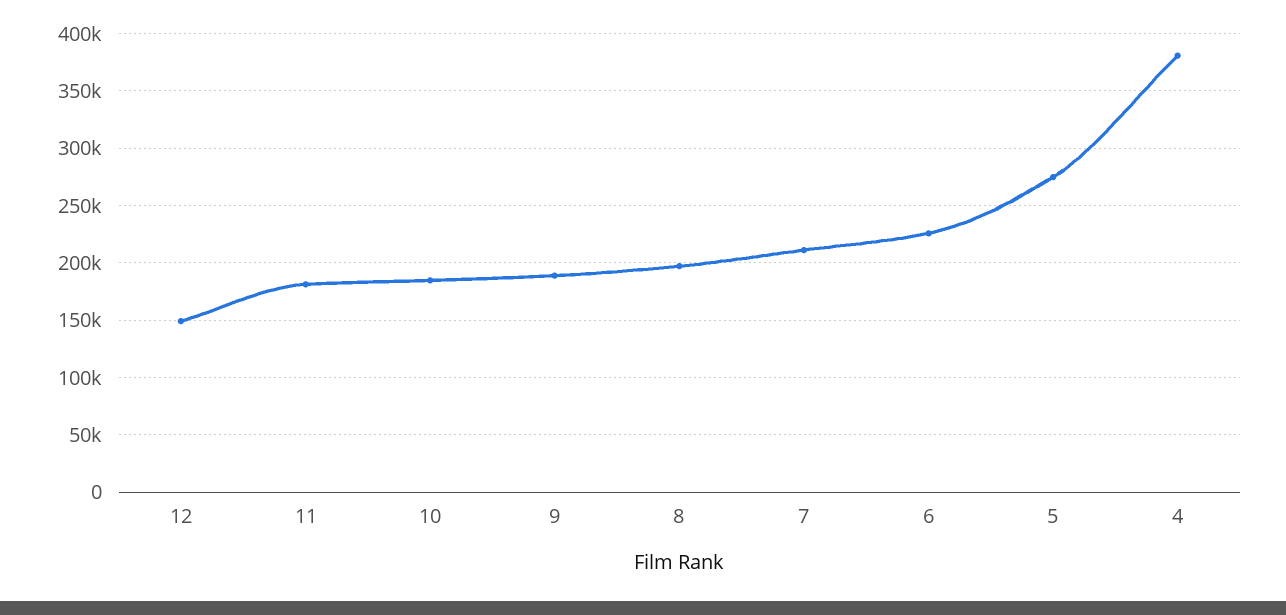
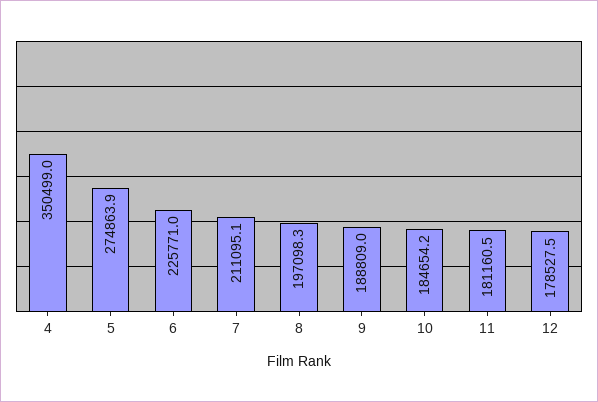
12: 150000 -> 178527.5
4: 380000 -> 350499

